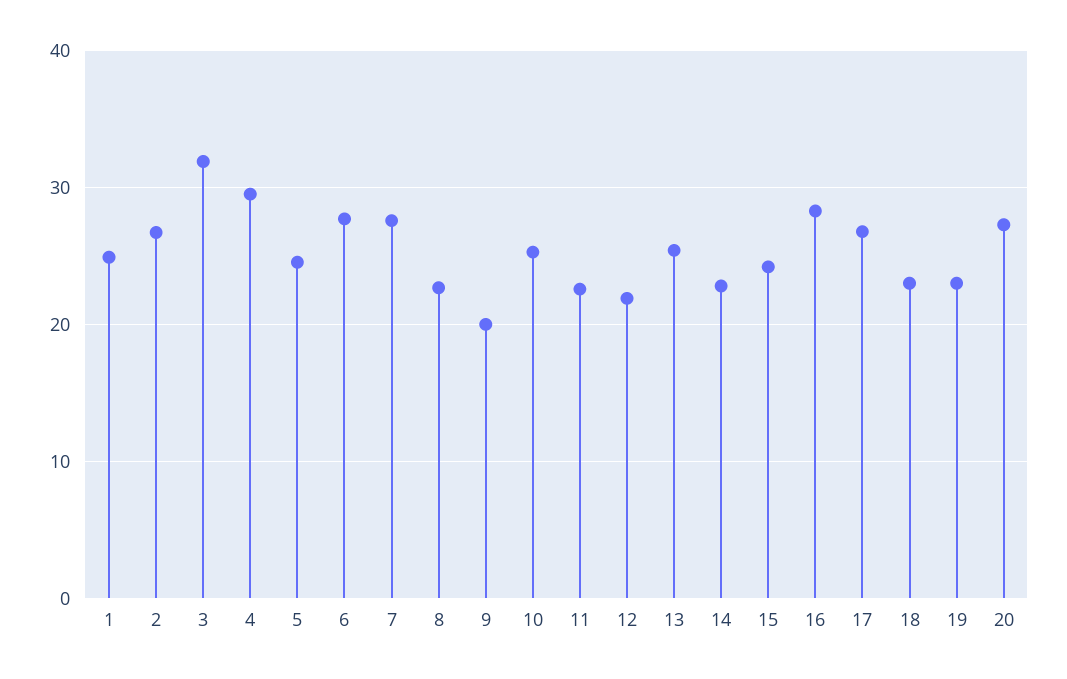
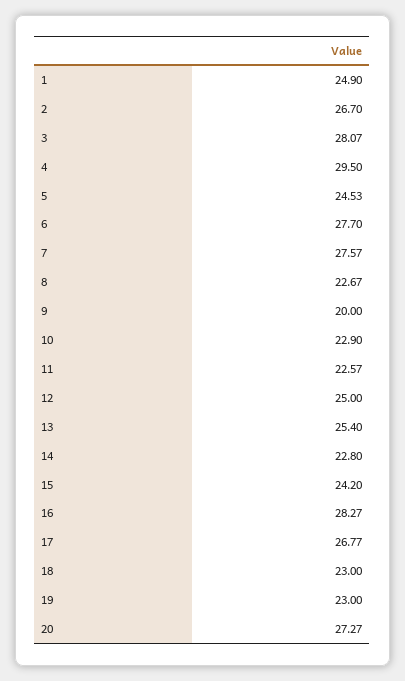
3: 32 -> 28.07
10: 25 -> 22.9
12: 22 -> 25

